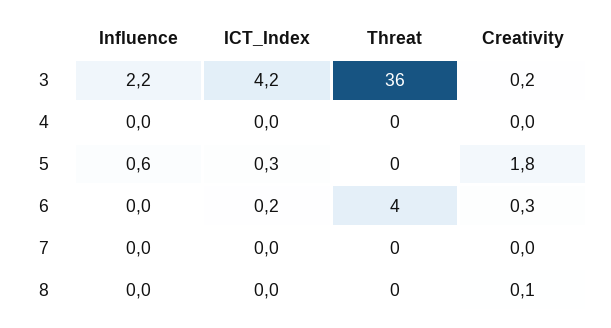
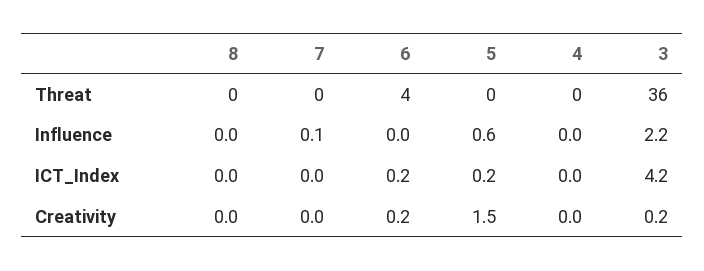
ICT_Index, 5: 0.3 -> 0.2
Creativity, 5: 1.8 -> 1.5
Creativity, 6: 0.3 -> 0.2
Influence, 7: 0 -> 0.1
Creativity, 8: 0.1 -> 0

